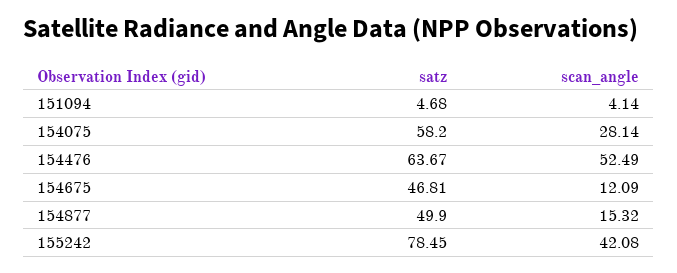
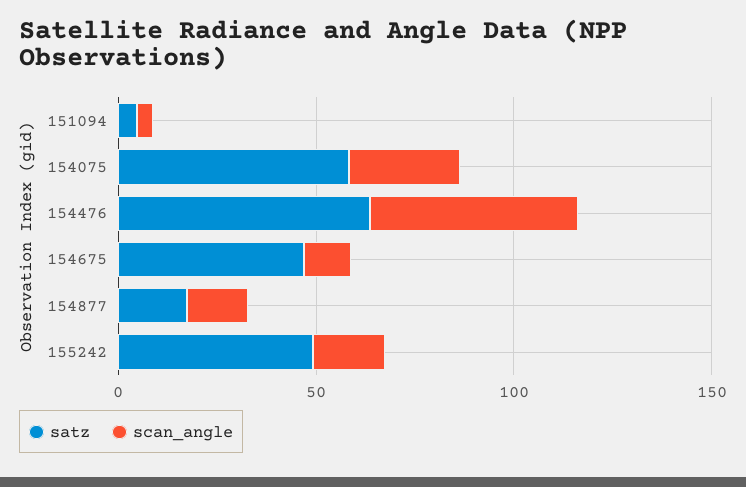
satz, 154877: 49.9 -> 20
satz, 155242: 78.45 -> 50
scan_angle, 155242: 42.08 -> 20

